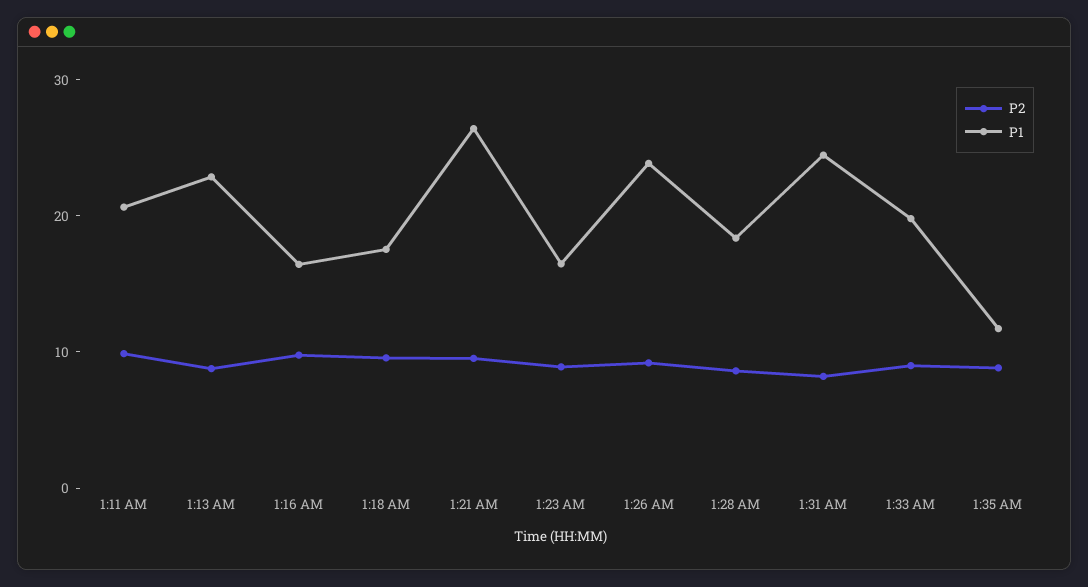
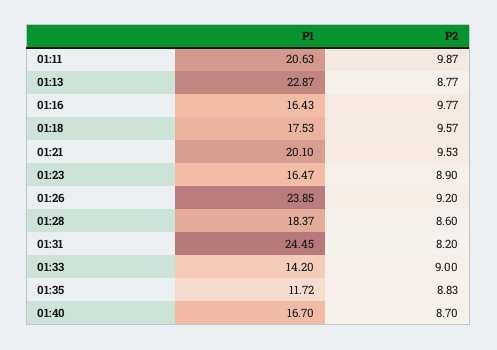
P1, 1:21 AM: 26 -> 20.1
P1, 1:33 AM: 20 -> 14.2
P1, 01:40: none -> 16.7
P2, 01:40: none -> 8.7

